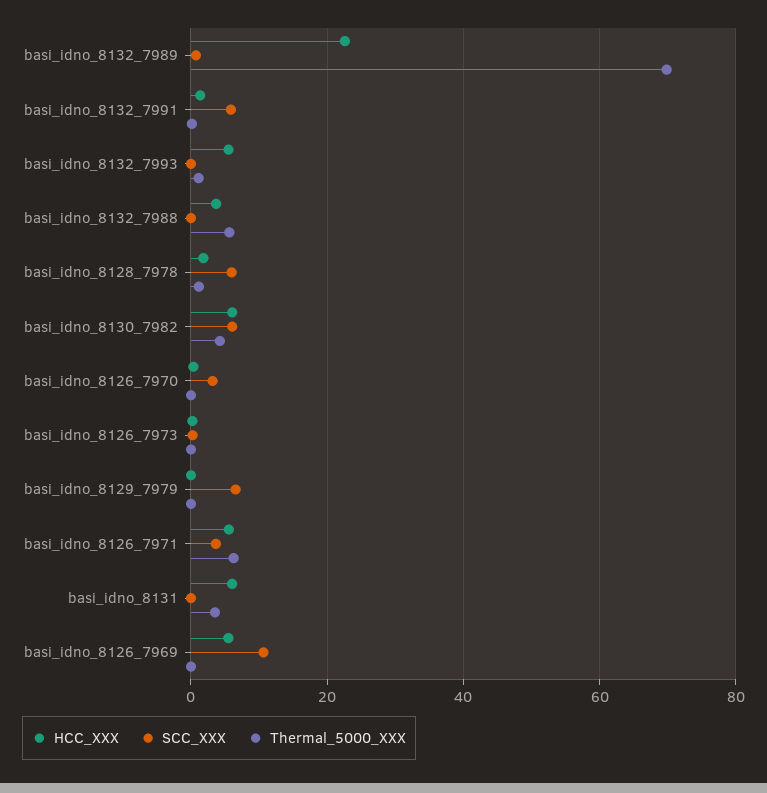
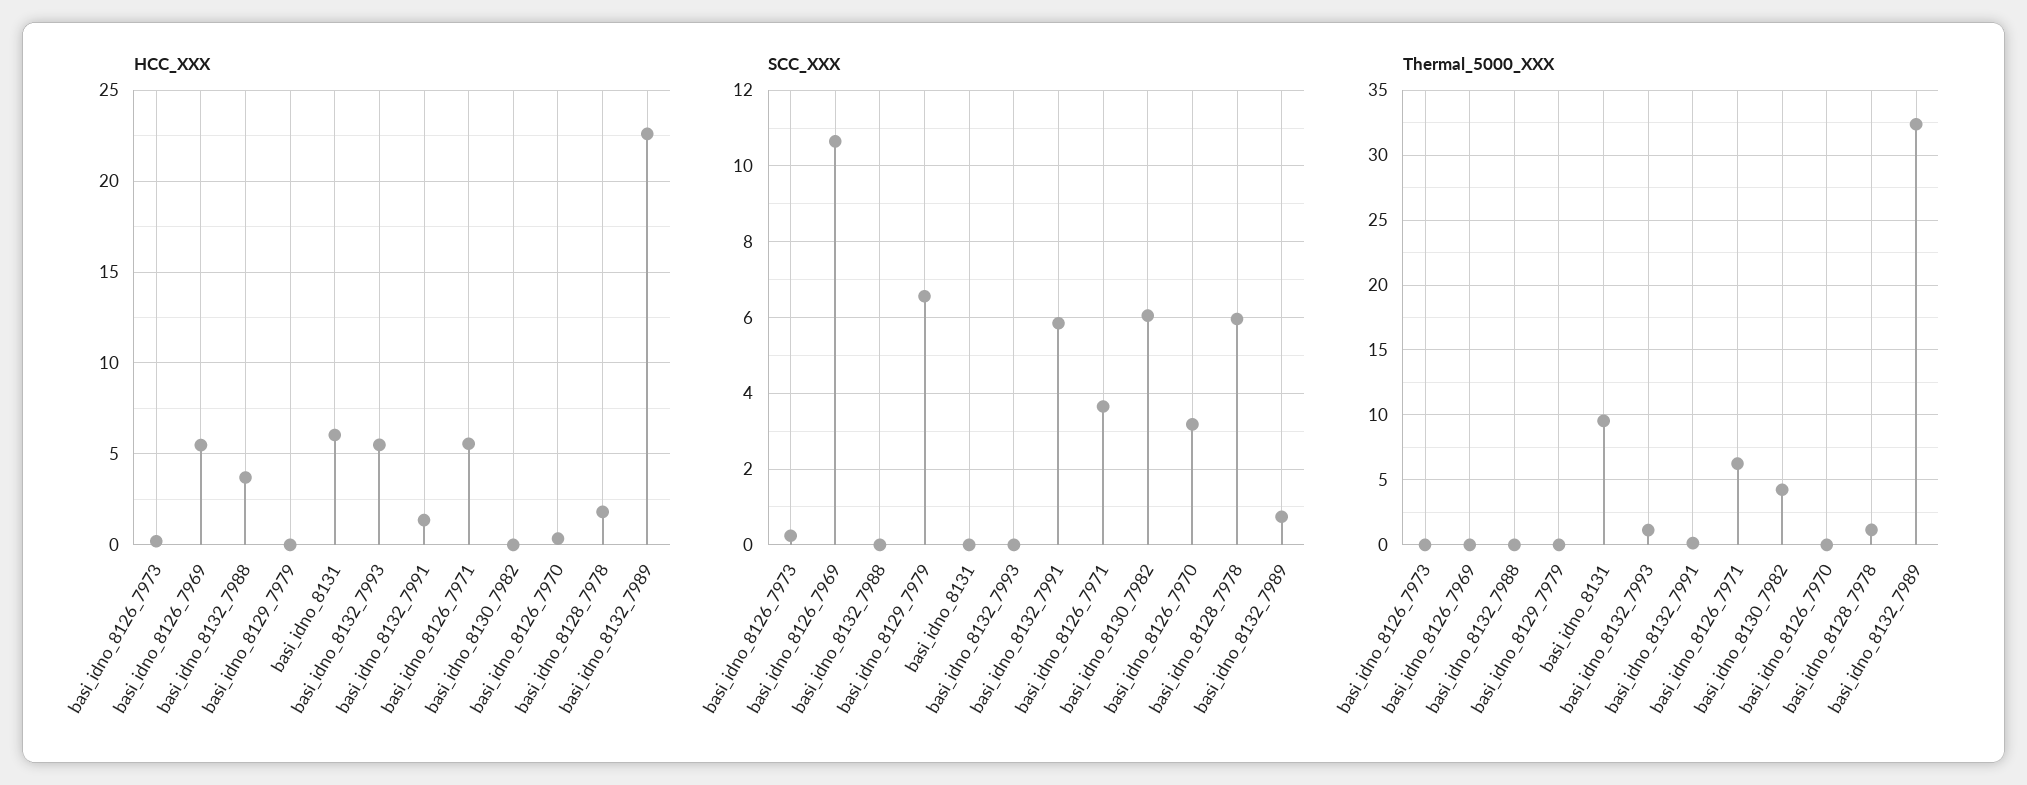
Thermal_5000_XXX, basi_idno_8132_7989: 70 -> 32.5
Thermal_5000_XXX, basi_idno_8132_7988: 6 -> 0
HCC_XXX, basi_idno_8130_7982: 6 -> 0
Thermal_5000_XXX, basi_idno_8131: 4 -> 9.5

